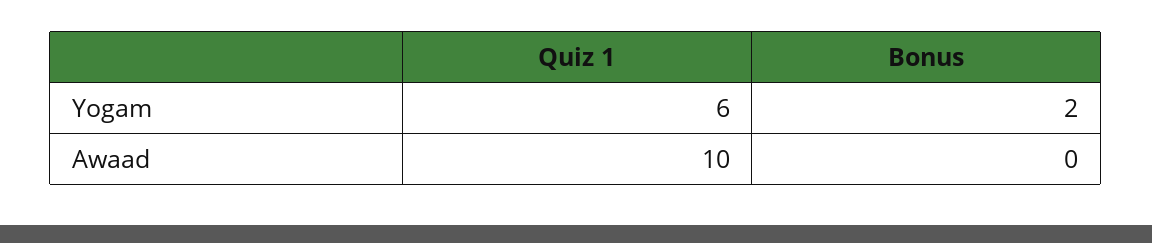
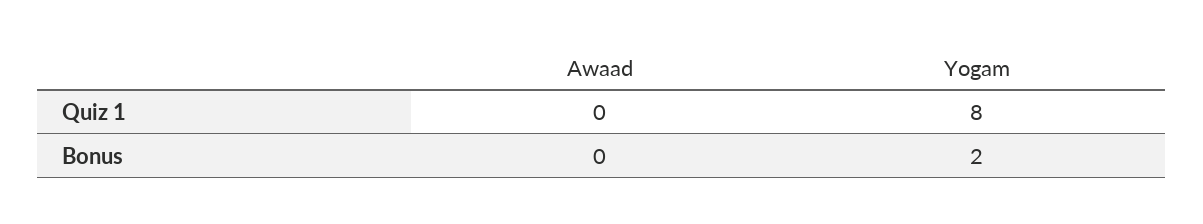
Quiz 1, Yogam: 6 -> 8
Quiz 1, Awaad: 10 -> 0

